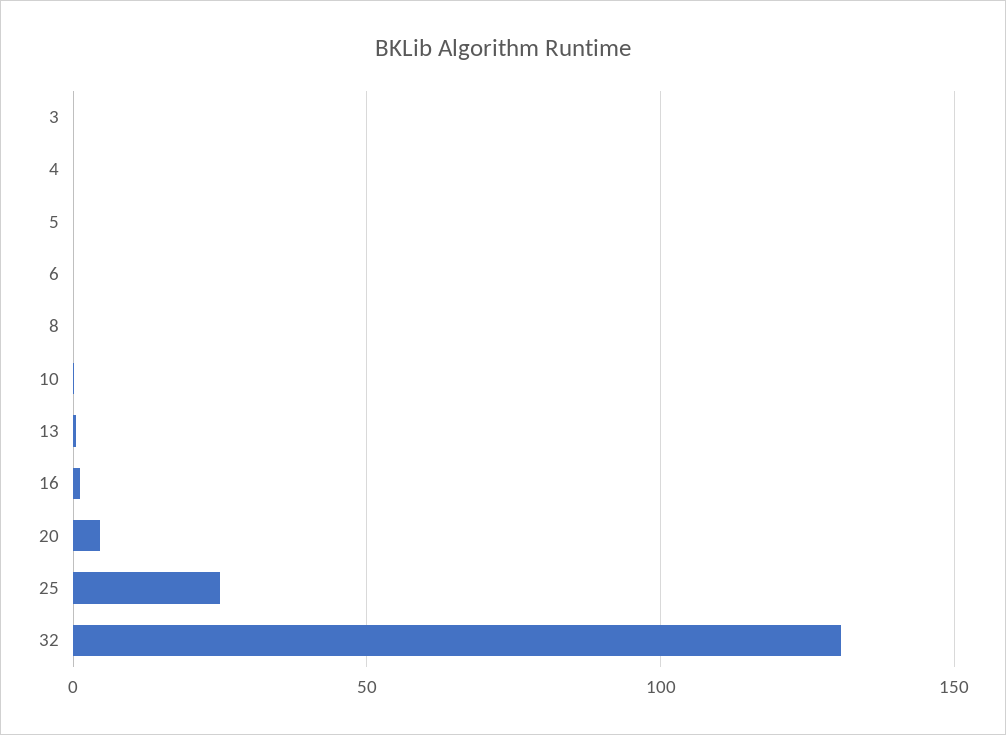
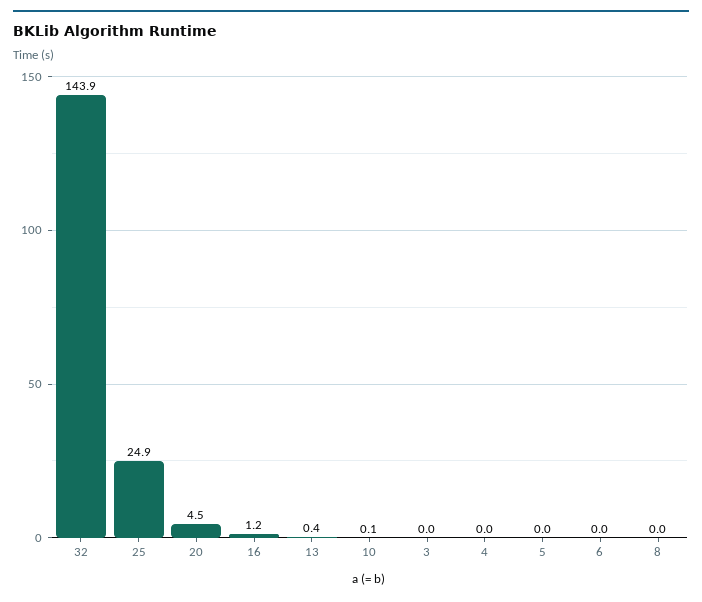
32: 130 -> 143.9

